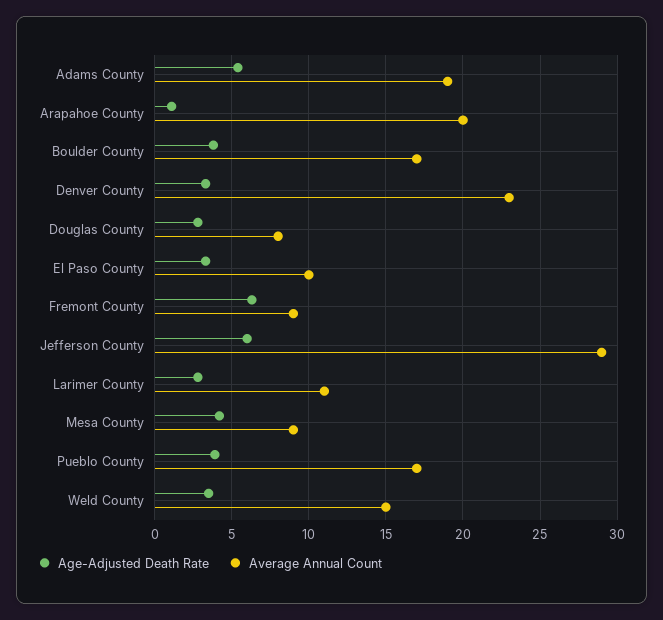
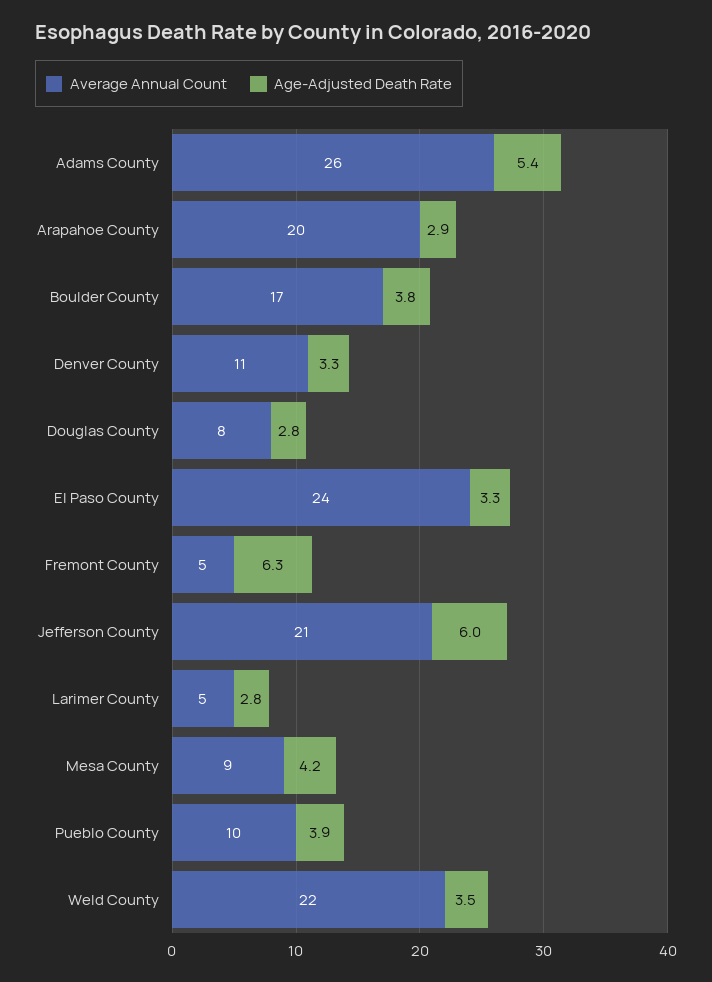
Average Annual Count, Adams County: 19 -> 26
Age-Adjusted Death Rate, Arapahoe County: 1 -> 2.9
Average Annual Count, Denver County: 23 -> 11
Average Annual Count, El Paso County: 10 -> 24
Average Annual Count, Fremont County: 9 -> 5
Average Annual Count, Jefferson County: 29 -> 21
Average Annual Count, Larimer County: 11 -> 5
Average Annual Count, Pueblo County: 17 -> 10
Average Annual Count, Weld County: 15 -> 22

